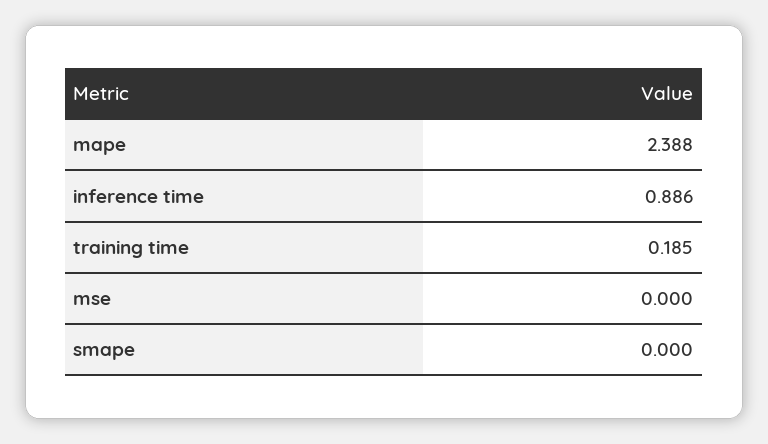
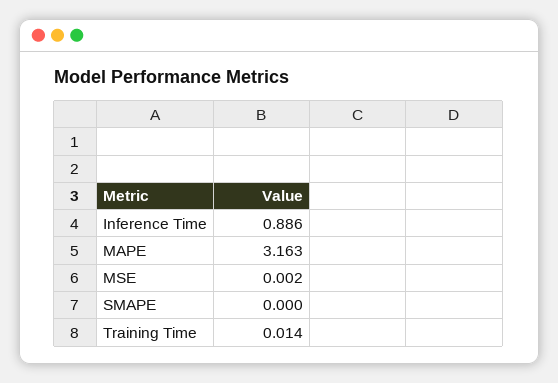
mape: 2.388 -> 3.163
training time: 0.185 -> 0.014
mse: 0 -> 0.002

